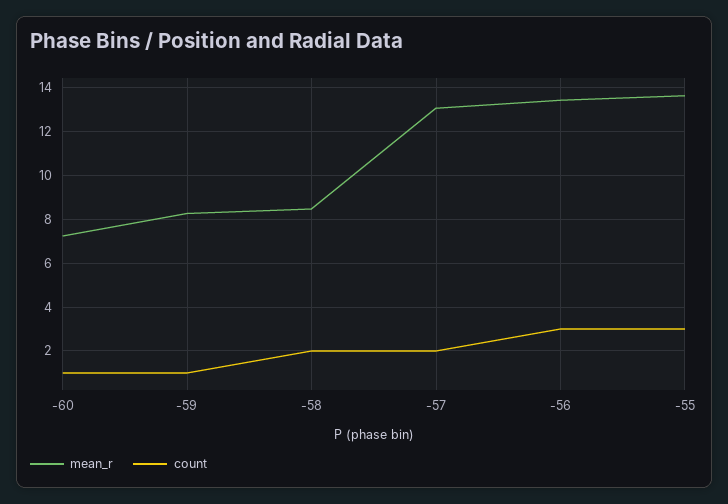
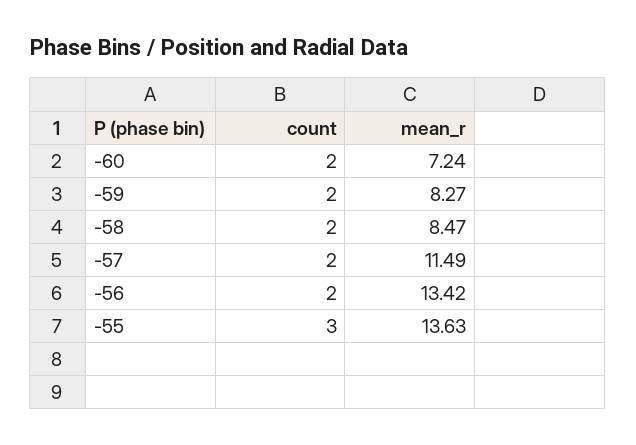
count, -60: 1 -> 2
count, -59: 1 -> 2
mean_r, -57: 13 -> 11.49
count, -56: 3 -> 2

